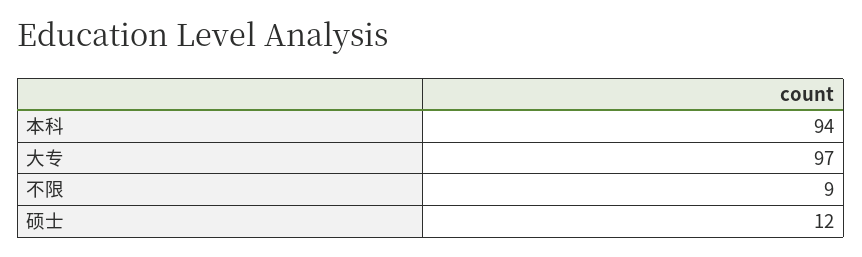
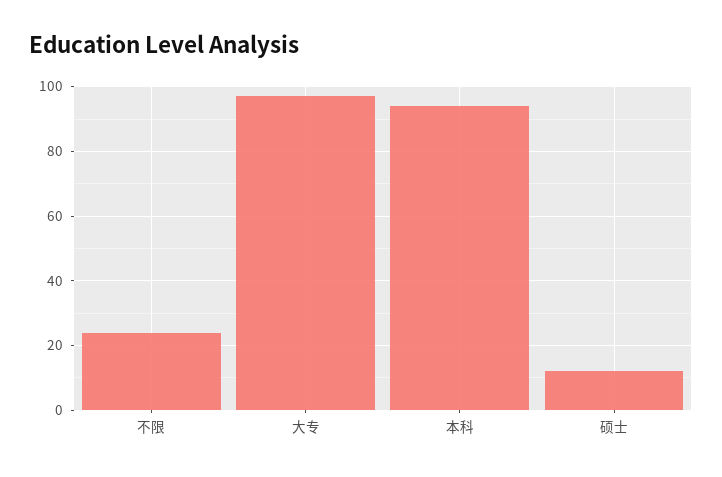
不限: 9 -> 25

